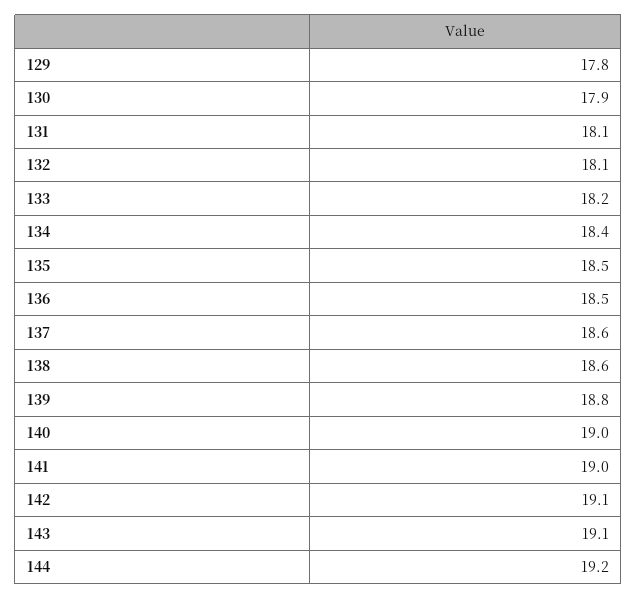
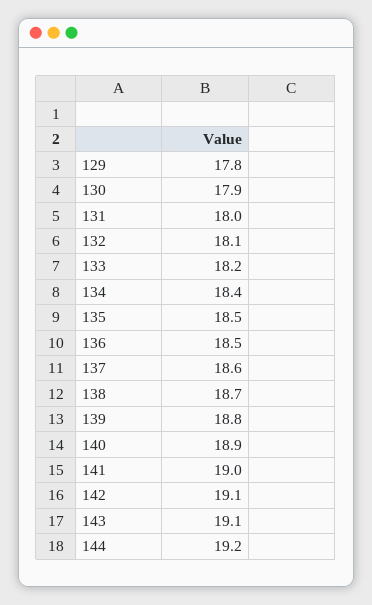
131: 18.1 -> 18
138: 18.6 -> 18.7
140: 19 -> 18.9

